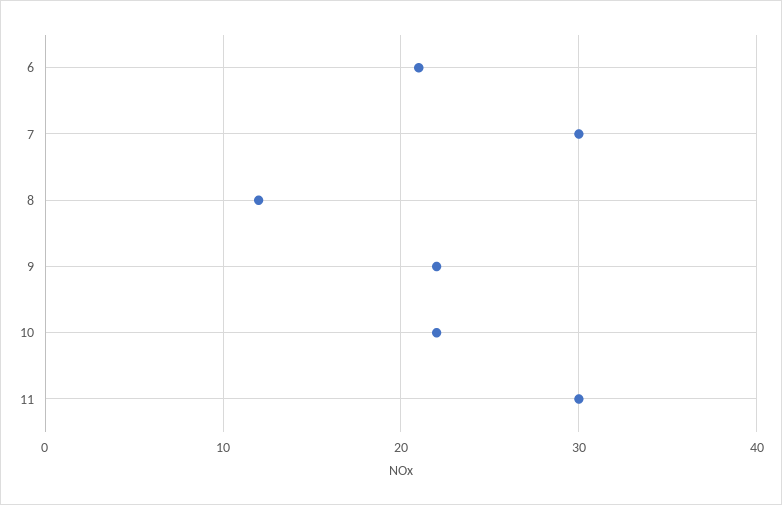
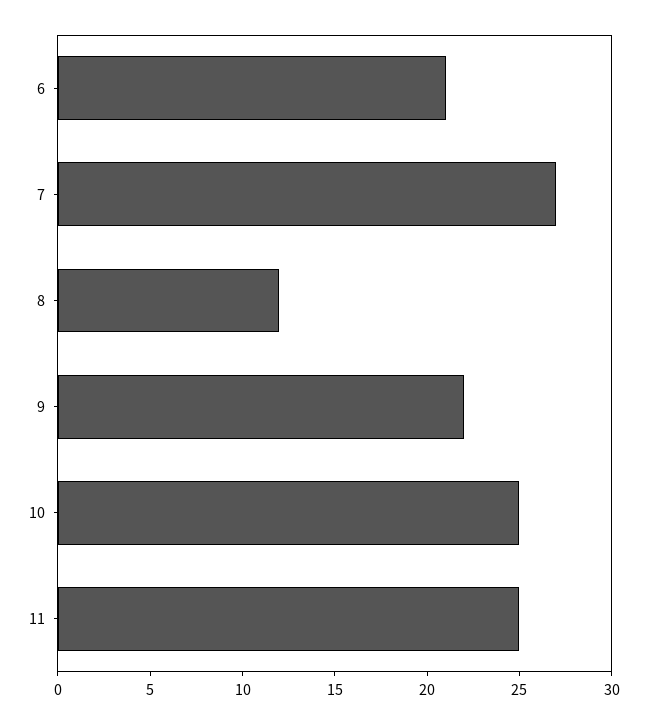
7: 30 -> 27
10: 22 -> 25
11: 30 -> 25

